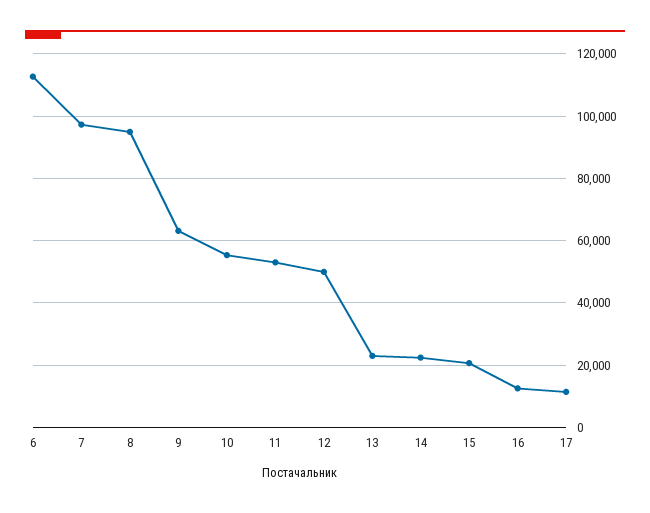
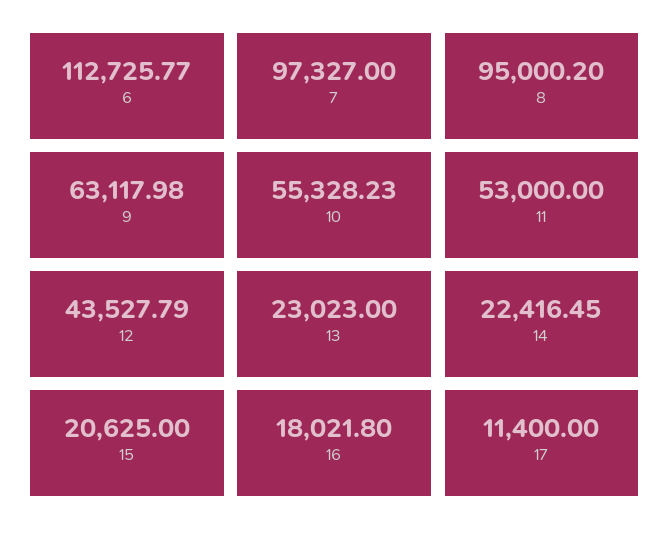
12: 50000 -> 43527.79
16: 12000 -> 18021.8

